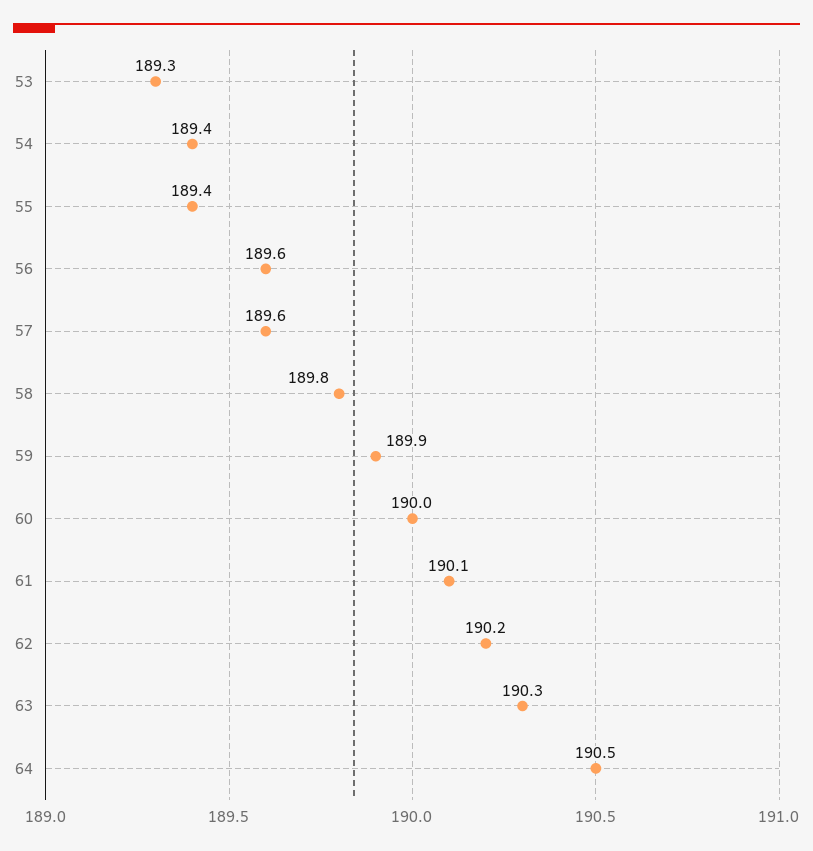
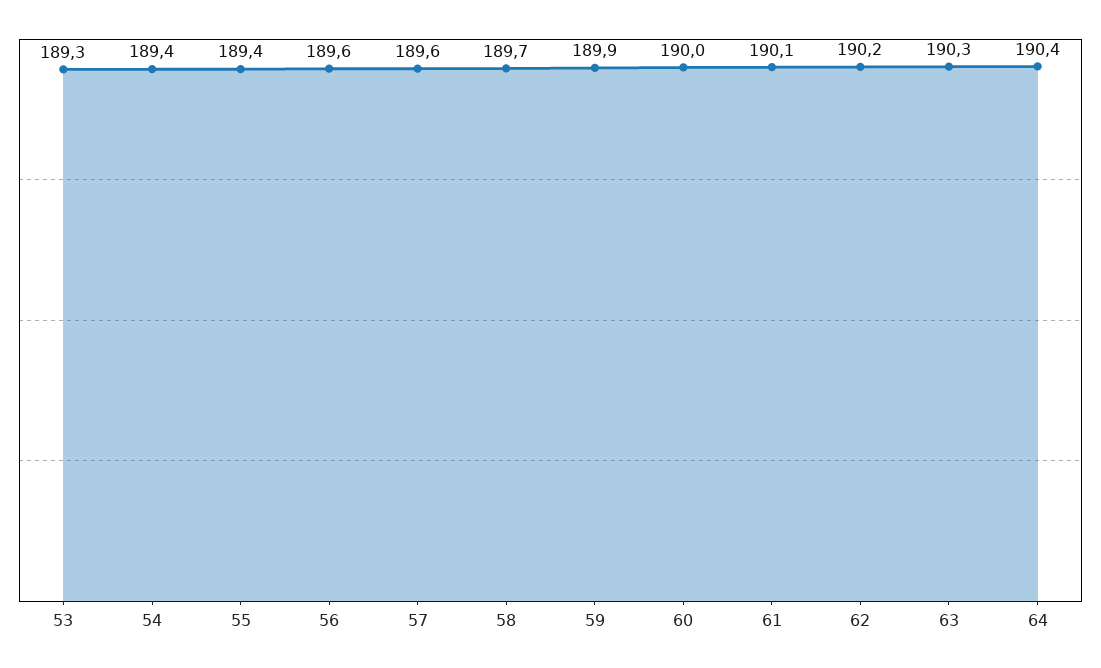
58: 189.8 -> 189.7
64: 190.5 -> 190.4

